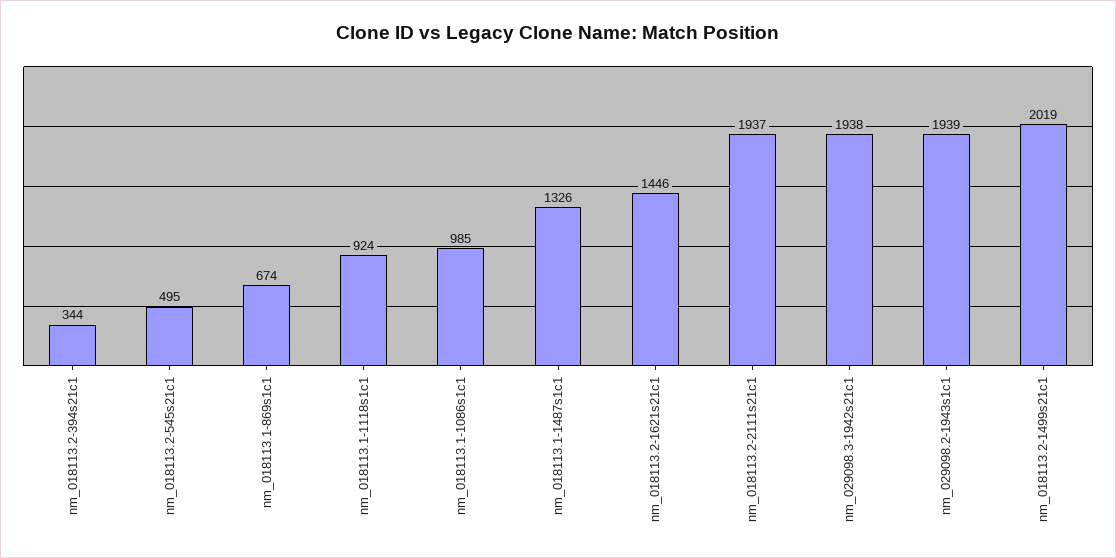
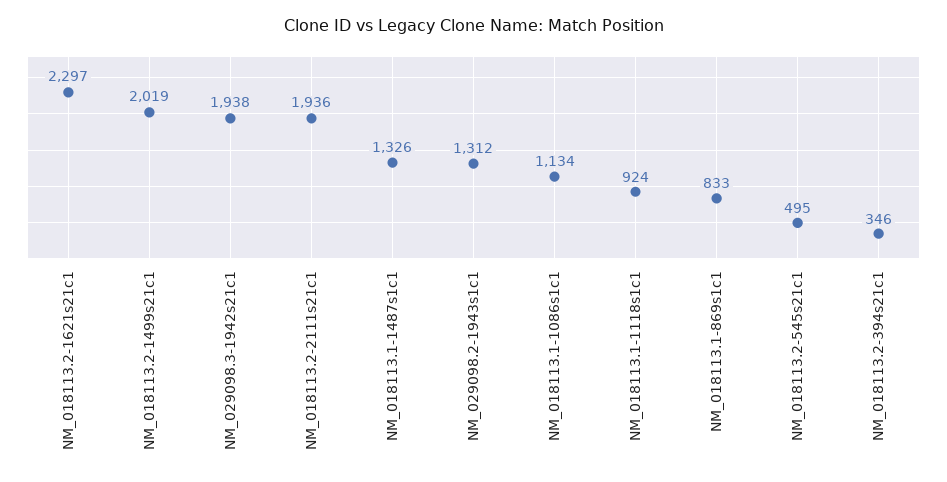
nm_018113.2-394s21c1: 344 -> 346
nm_018113.1-869s1c1: 674 -> 833
nm_018113.1-1086s1c1: 985 -> 1134
nm_018113.2-1621s21c1: 1446 -> 2297
nm_018113.2-2111s21c1: 1937 -> 1936
nm_029098.2-1943s1c1: 1939 -> 1312

